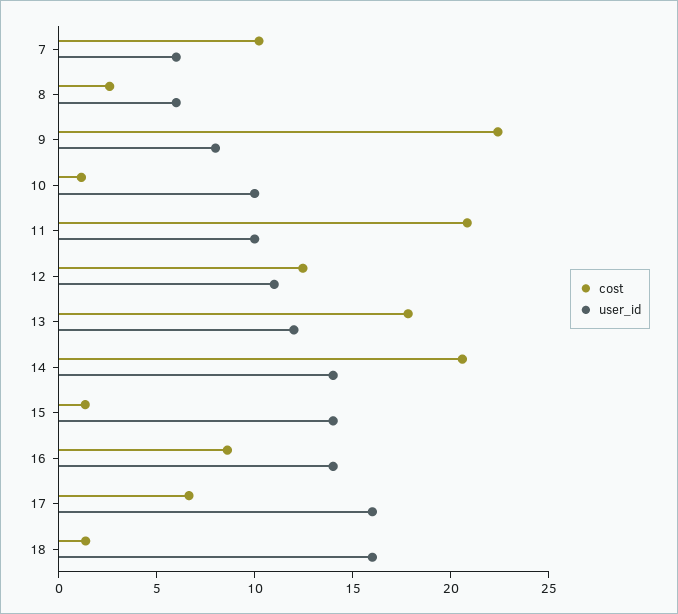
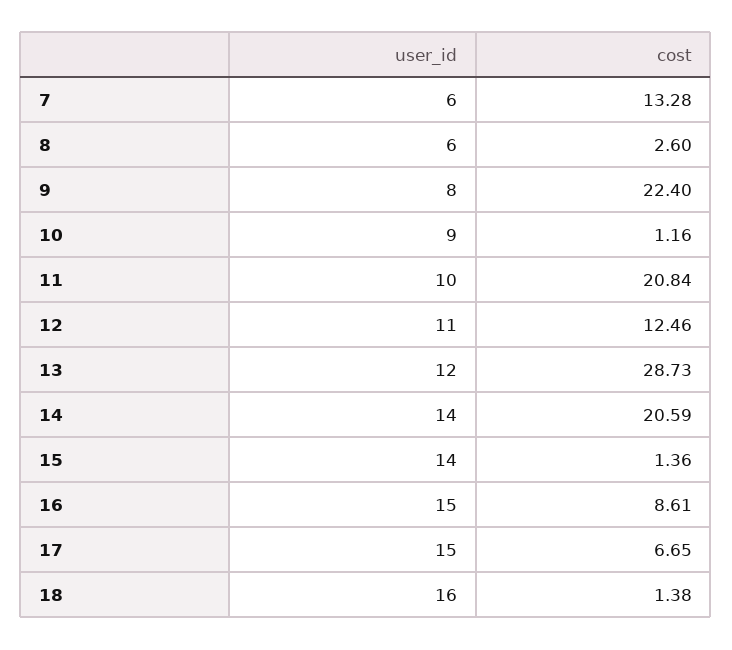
cost, 7: 10 -> 13.28
user_id, 10: 10 -> 9
cost, 13: 18 -> 28.73
user_id, 16: 14 -> 15
user_id, 17: 16 -> 15

